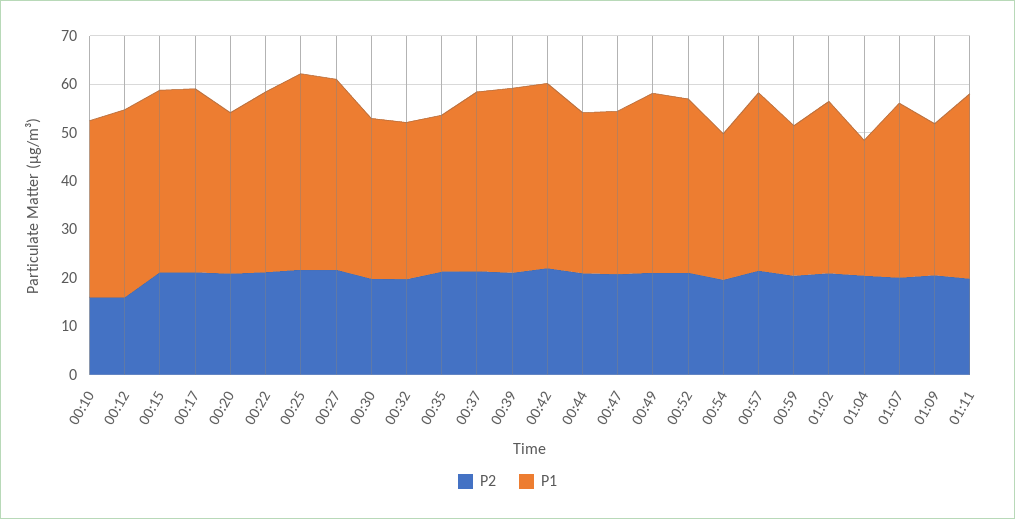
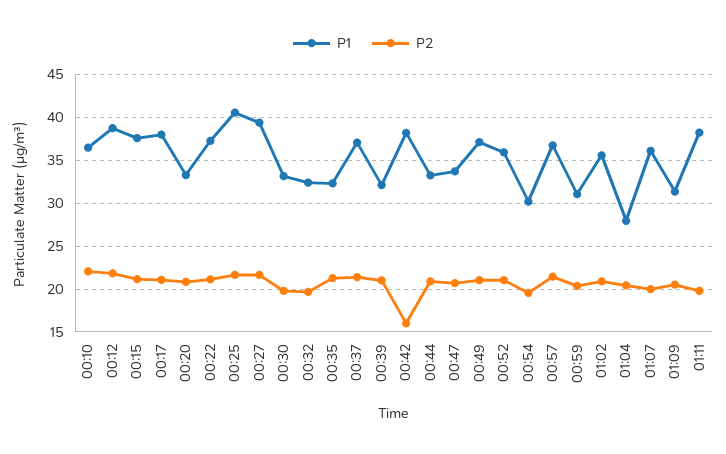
P2, 00:10: 16 -> 22
P2, 00:12: 16 -> 22
P1, 00:39: 38 -> 32
P2, 00:42: 22 -> 16

